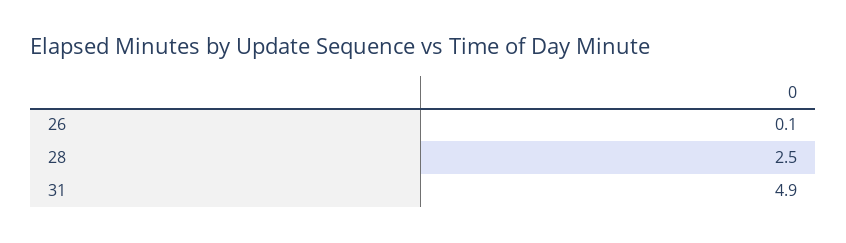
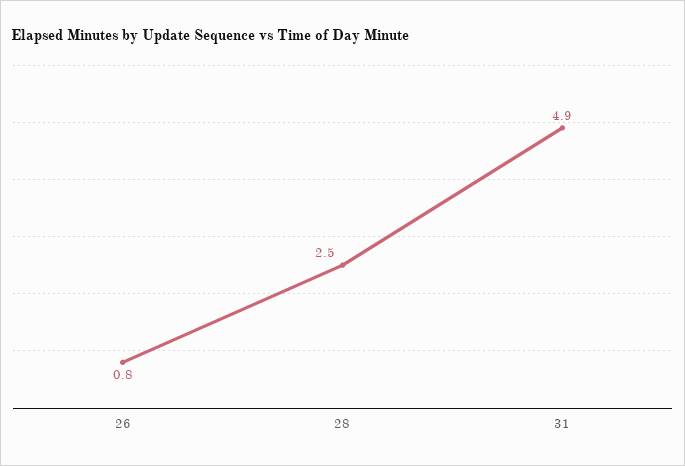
26: 0.1 -> 0.8

